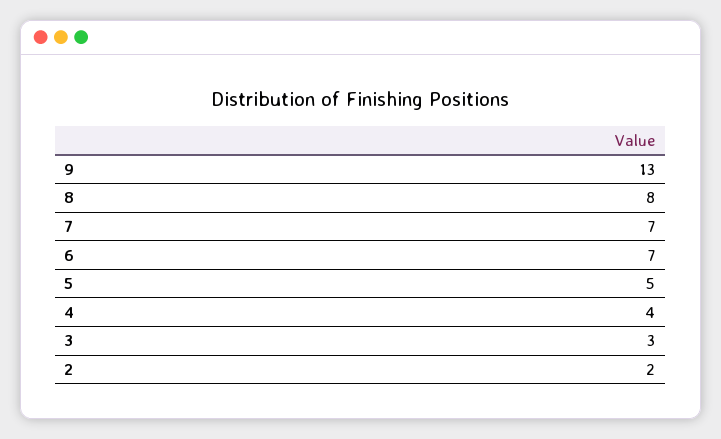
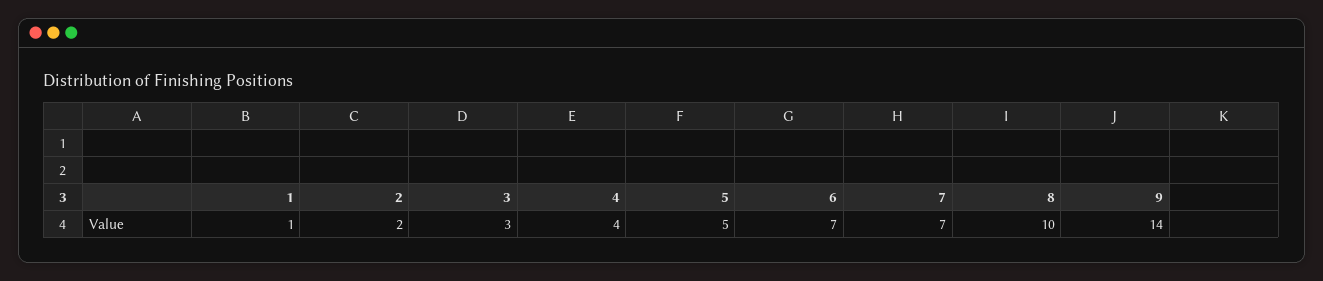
9: 13 -> 14
8: 8 -> 10
1: none -> 1

